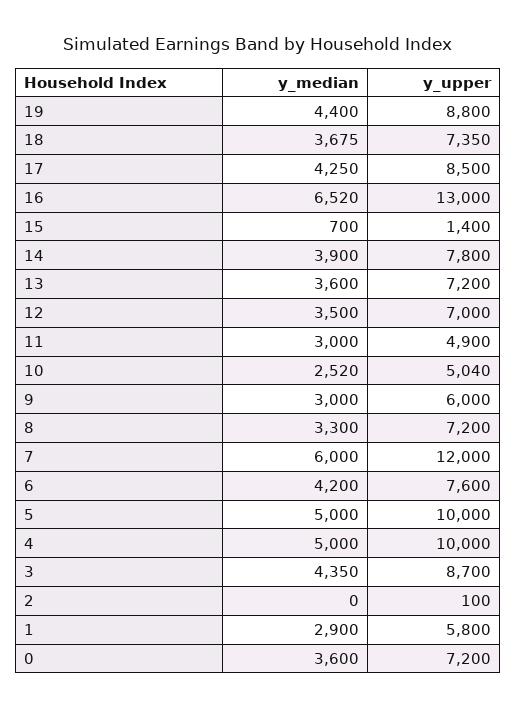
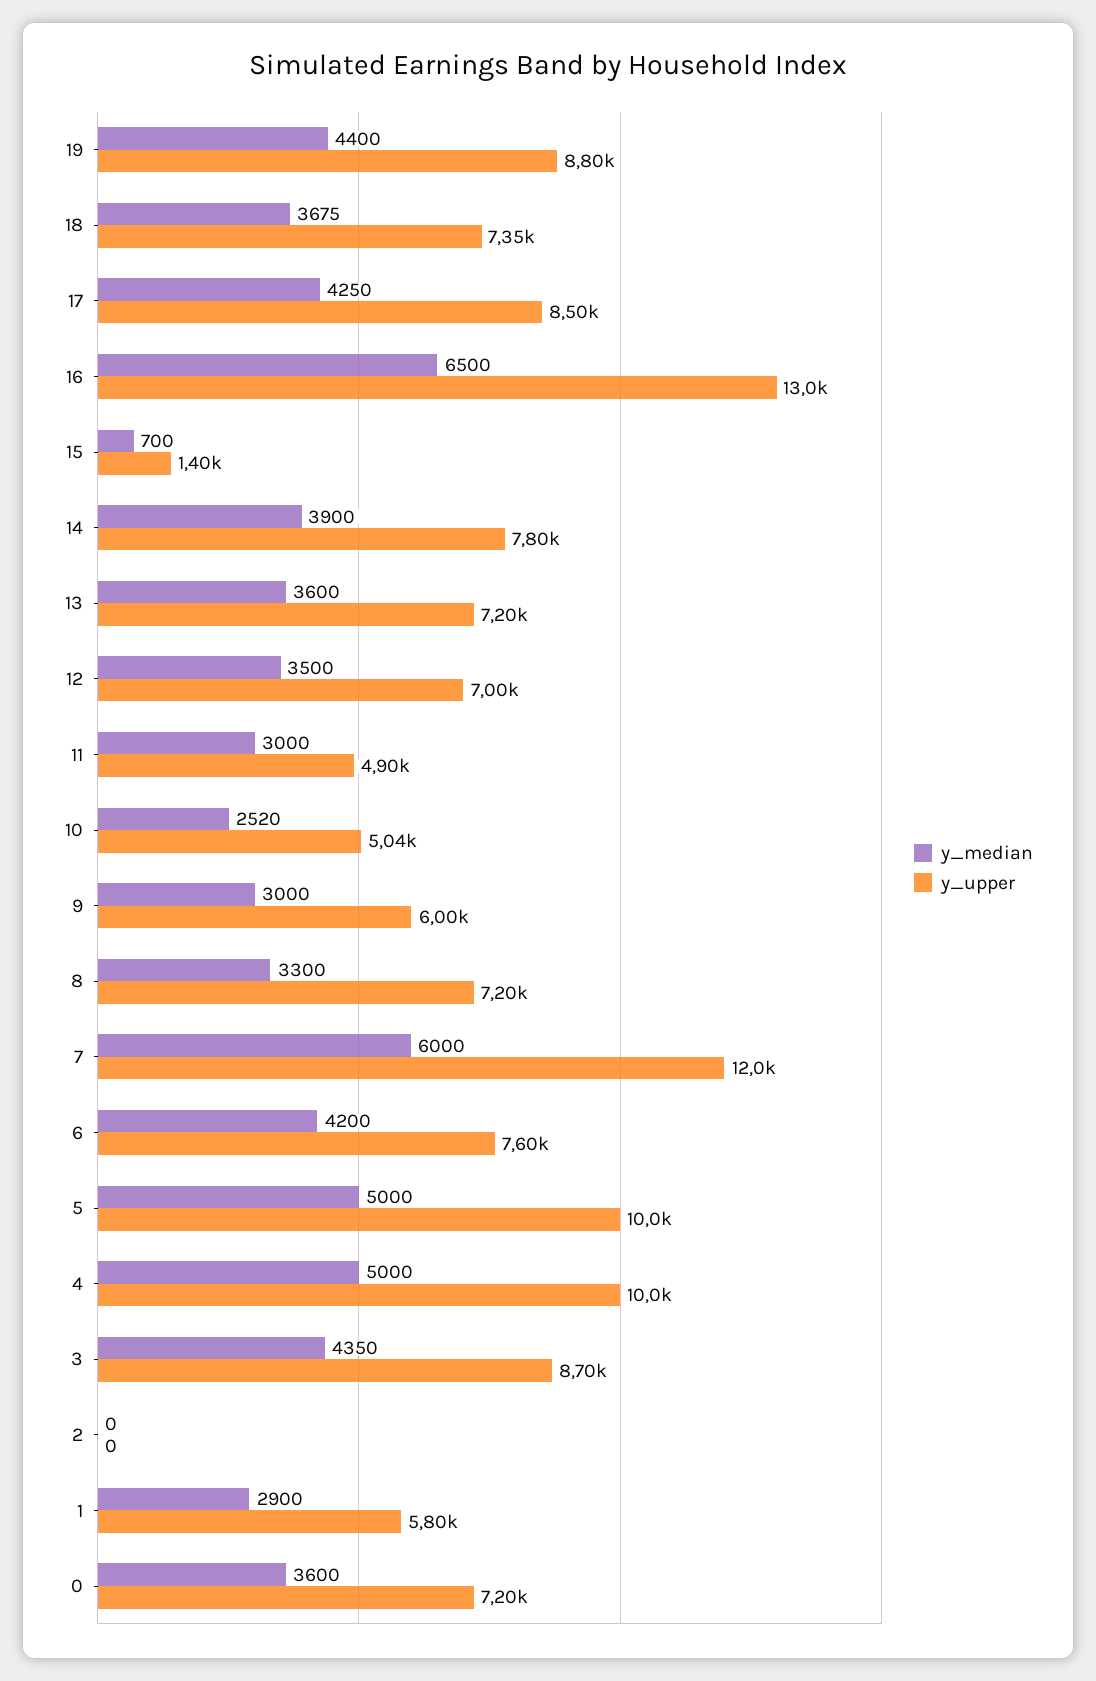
y_median, 16: 6520 -> 6500
y_upper, 2: 100 -> 0

